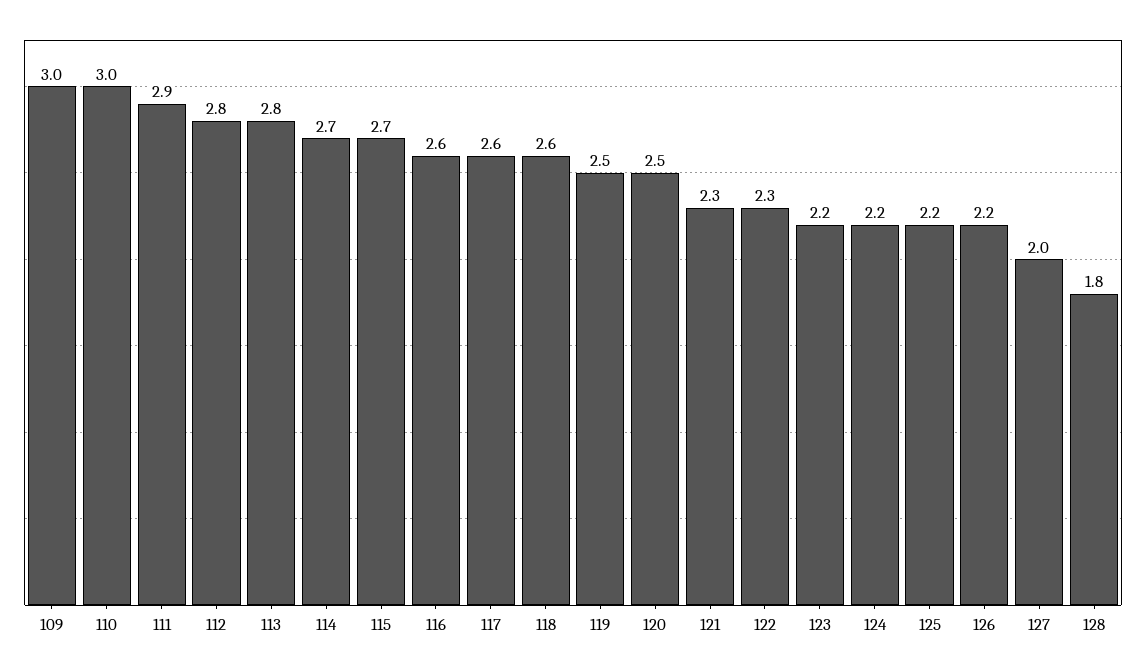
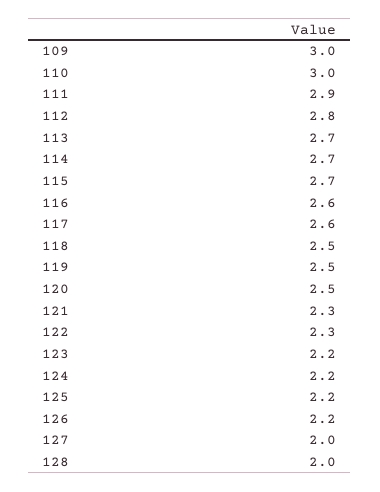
113: 2.8 -> 2.7
118: 2.6 -> 2.5
128: 1.8 -> 2

